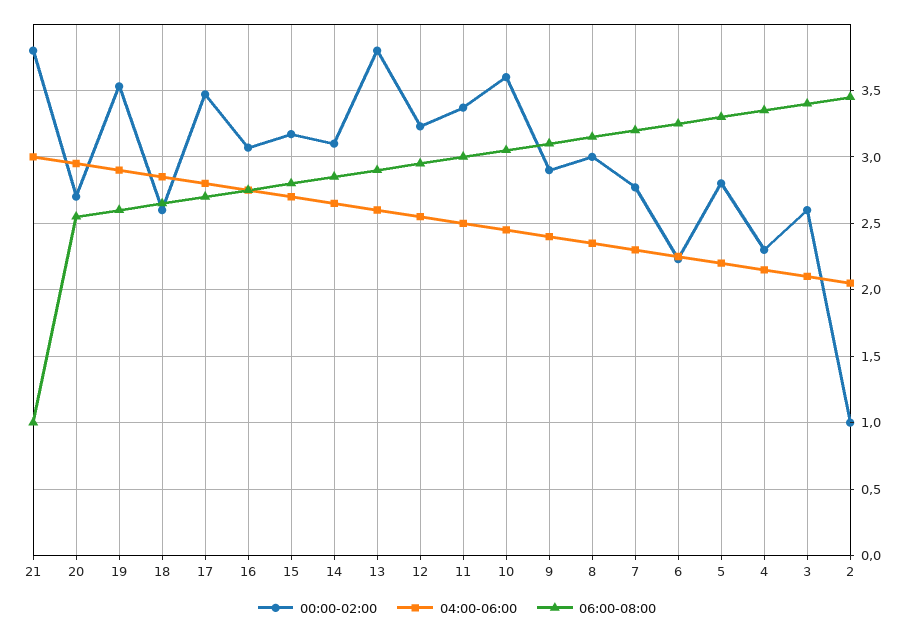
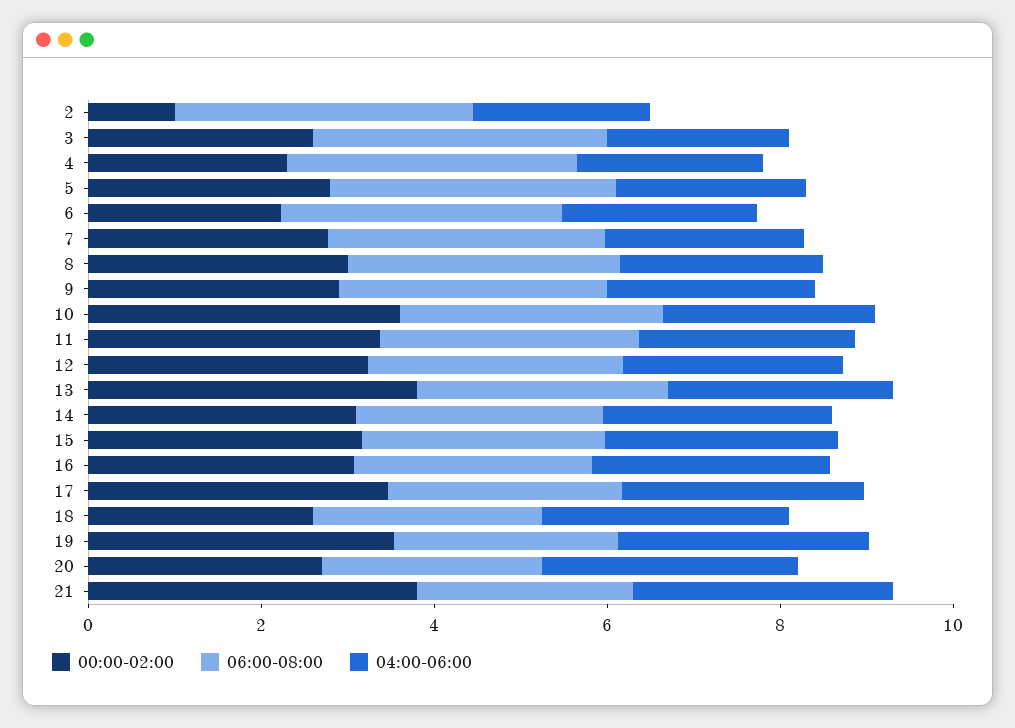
06:00-08:00, 21: 1 -> 2.5

